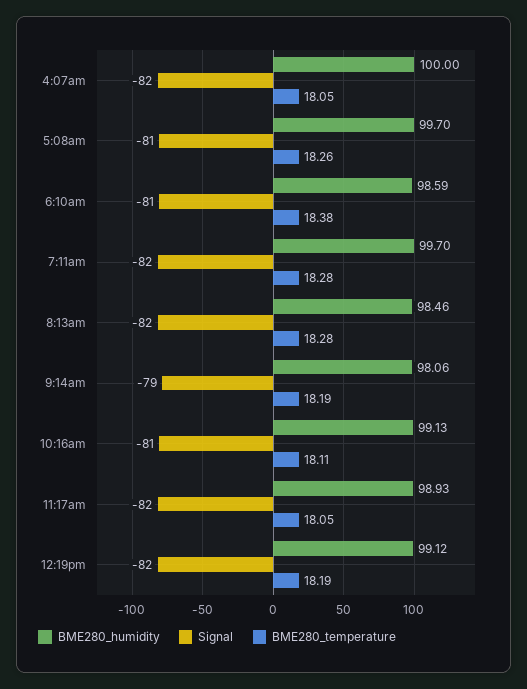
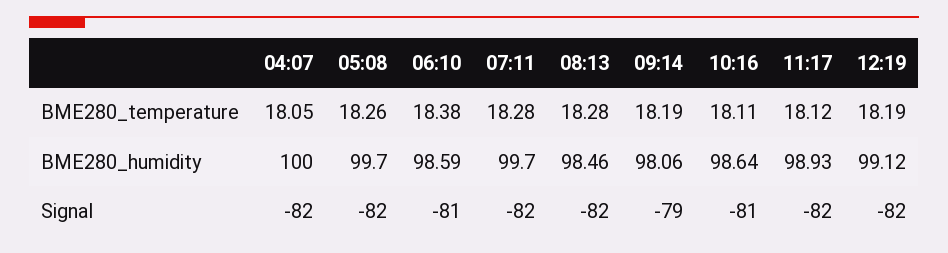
Signal, 5:08am: -81 -> -82
BME280_humidity, 10:16am: 99.13 -> 98.64
BME280_temperature, 11:17am: 18.05 -> 18.12

